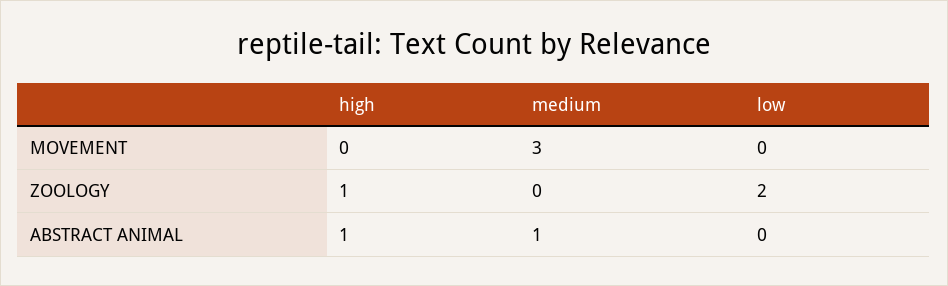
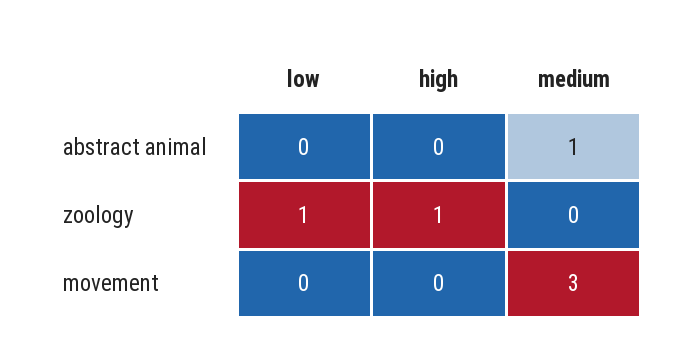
low, ZOOLOGY: 2 -> 1
high, ABSTRACT ANIMAL: 1 -> 0

